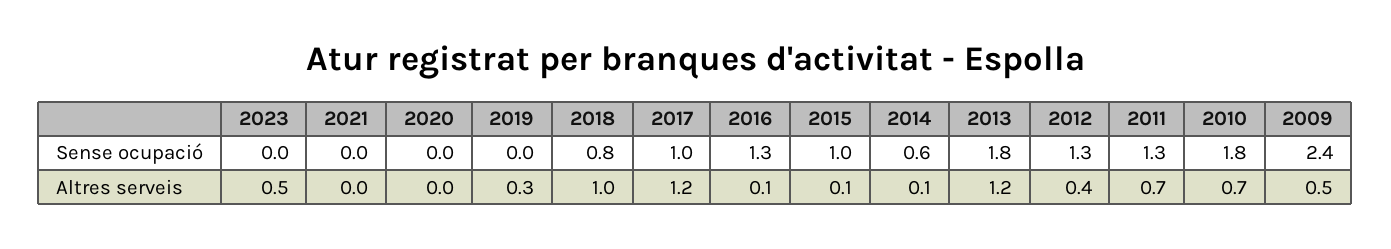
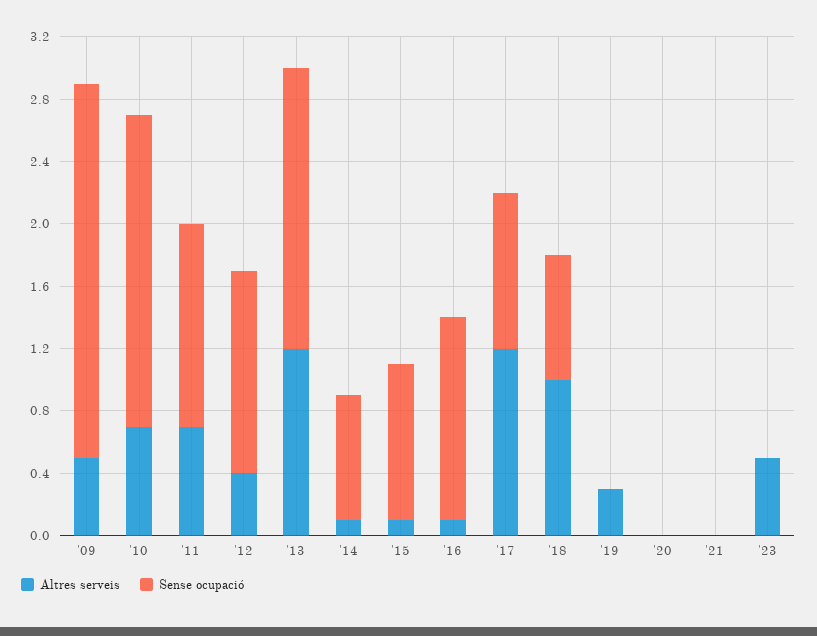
Sense ocupació, 2014: 0.6 -> 0.8
Sense ocupació, 2010: 1.8 -> 2

